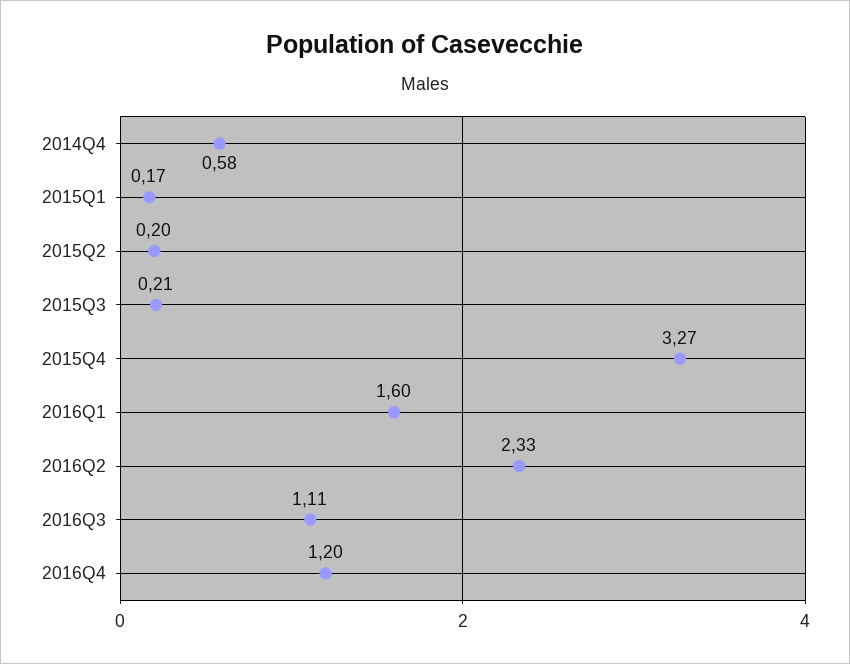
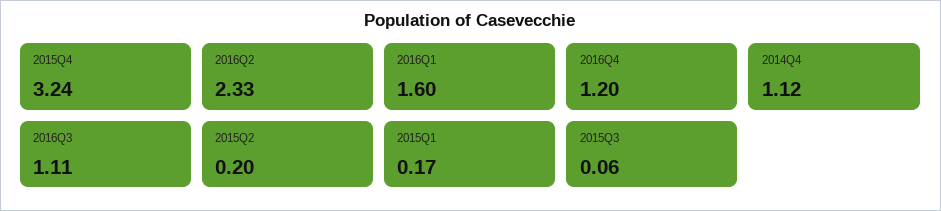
2014Q4: 0.58 -> 1.12
2015Q3: 0.21 -> 0.06
2015Q4: 3.27 -> 3.24

